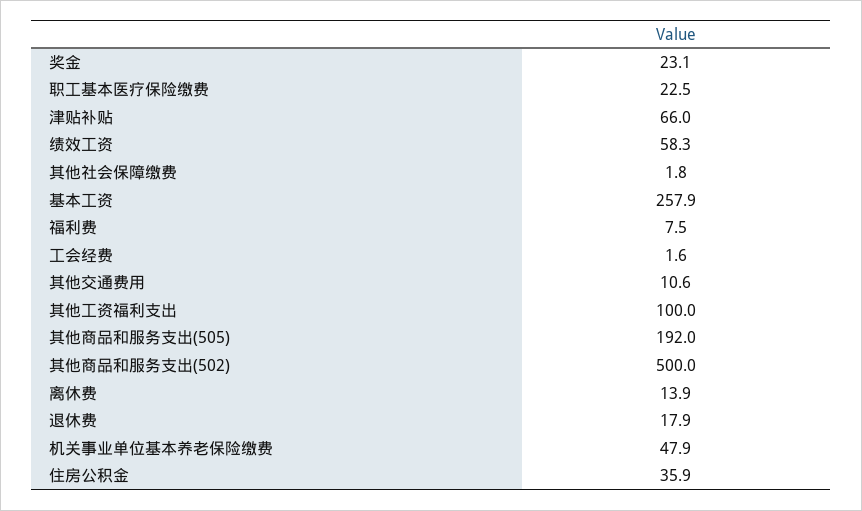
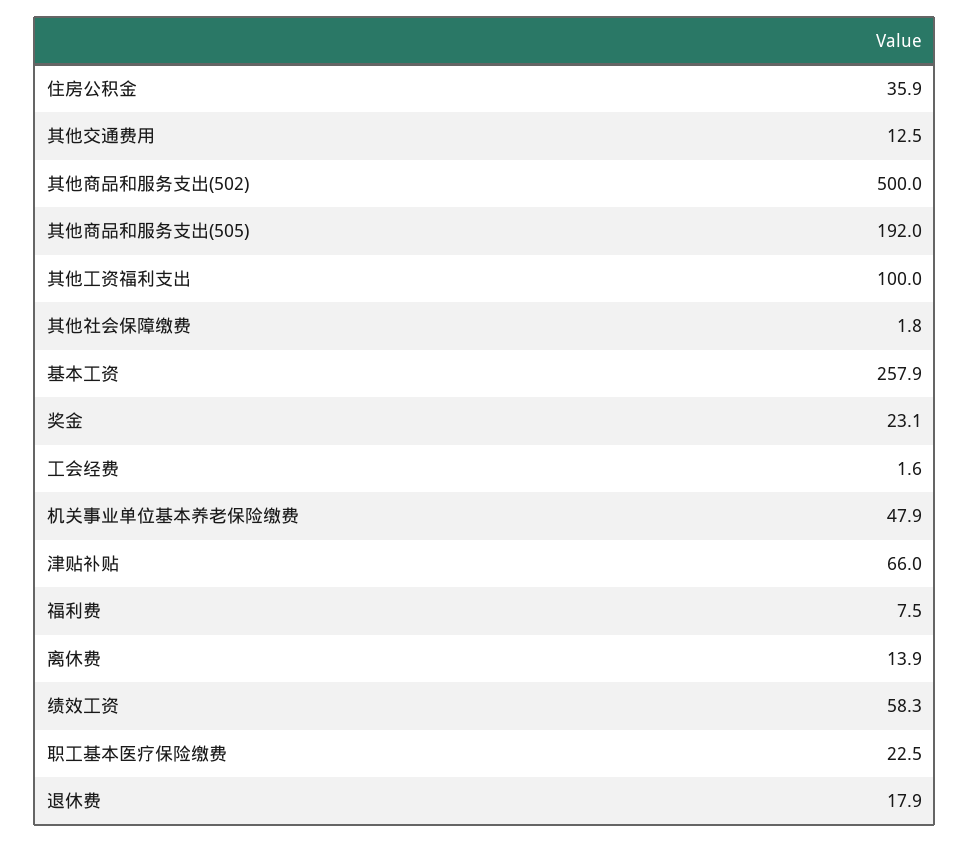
其他交通费用: 10.6 -> 12.5

